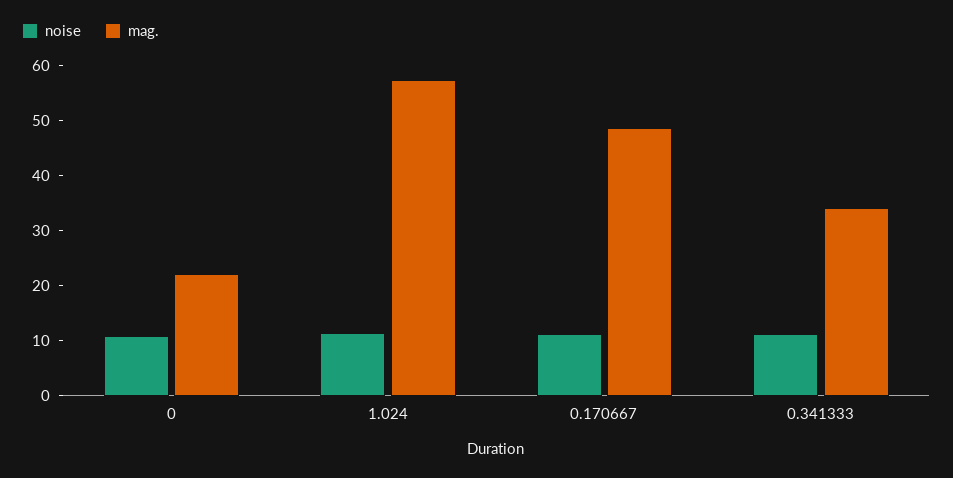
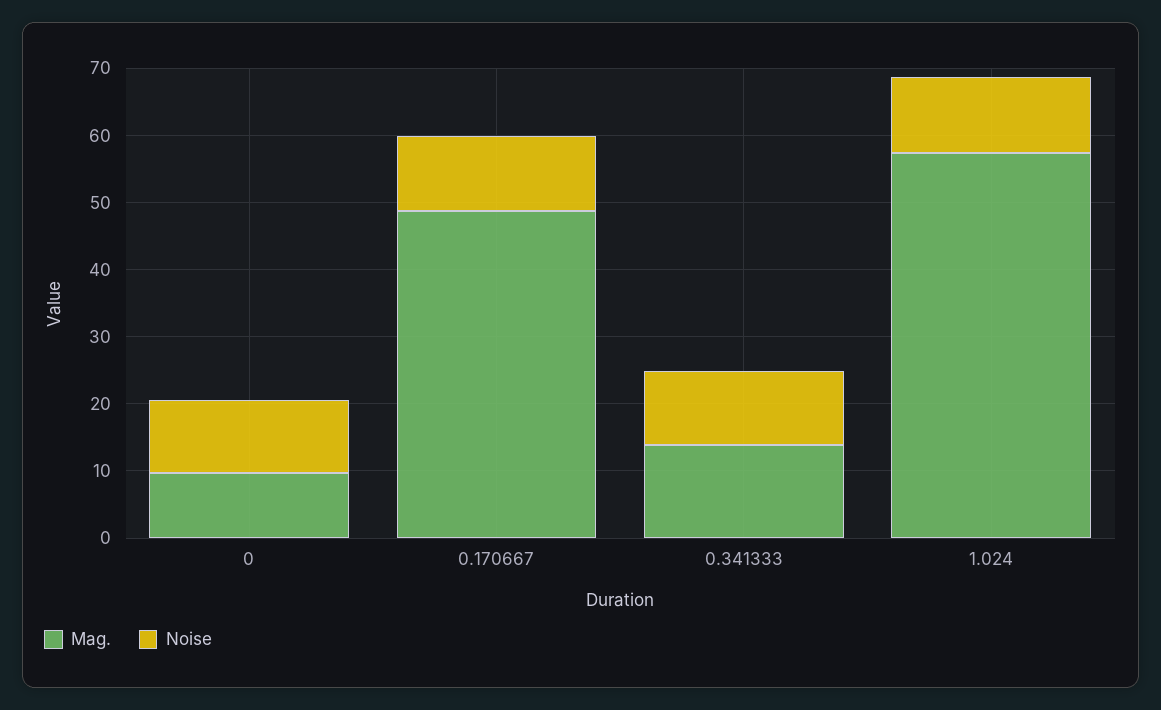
mag., 0: 22 -> 10
mag., 0.341333: 34 -> 14

